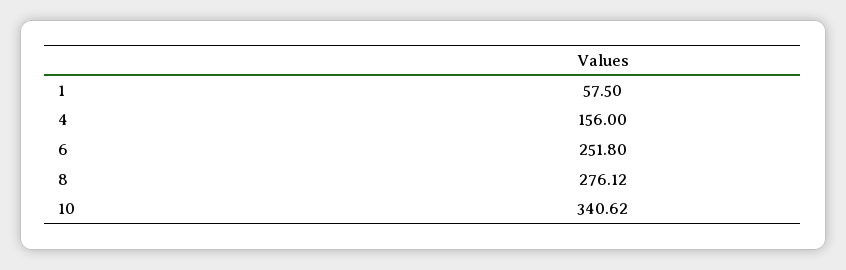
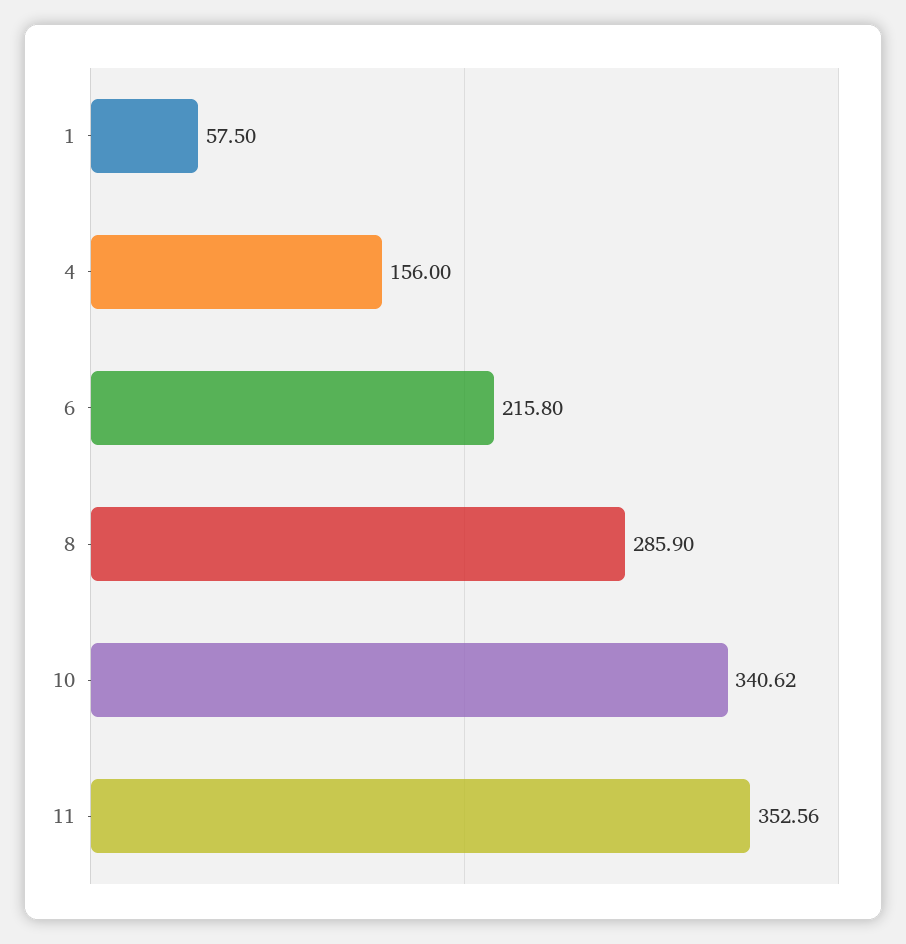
6: 251.8 -> 215.8
8: 276.12 -> 285.9
11: none -> 352.56

